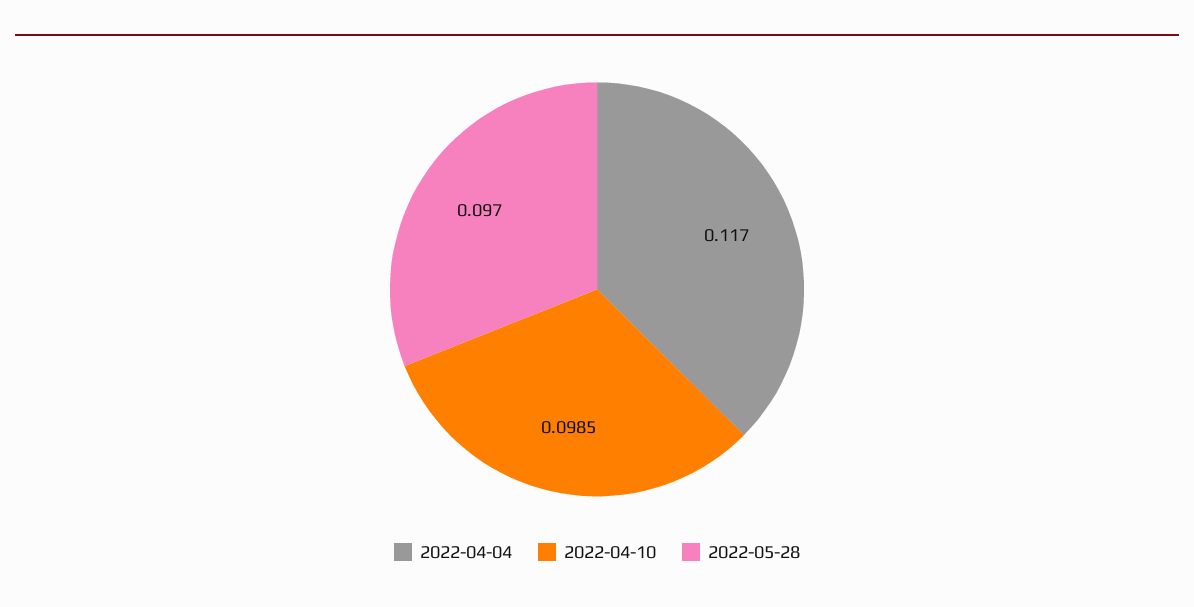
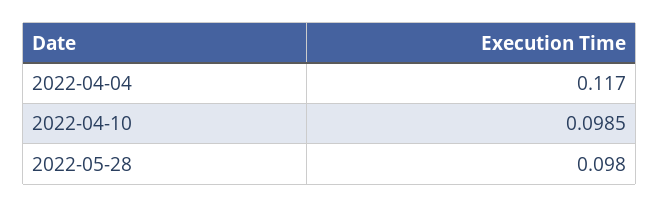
2022-05-28: 0.097 -> 0.098

